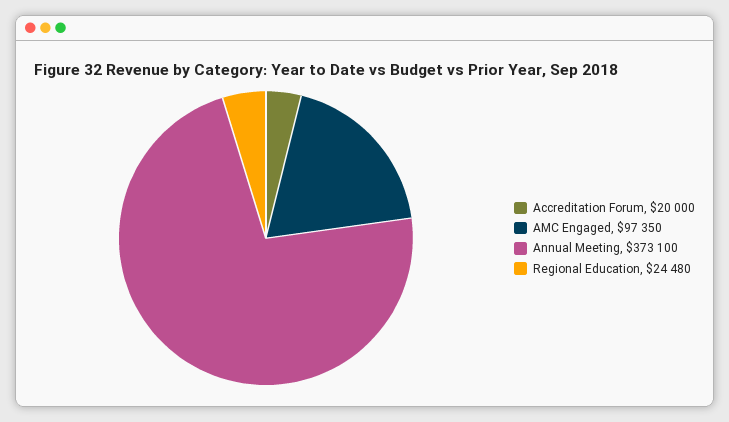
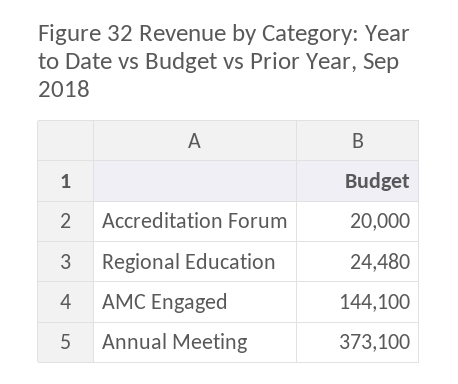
AMC Engaged: 97350 -> 144100

